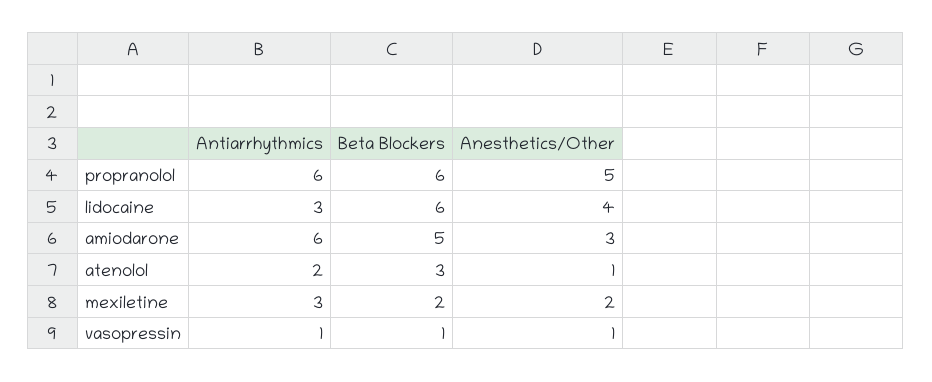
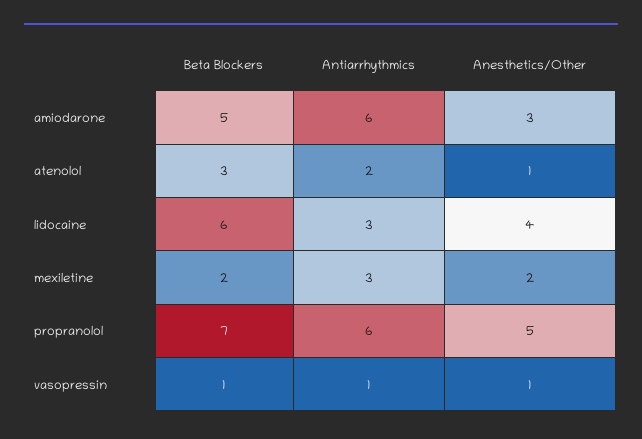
Beta Blockers, propranolol: 6 -> 7

